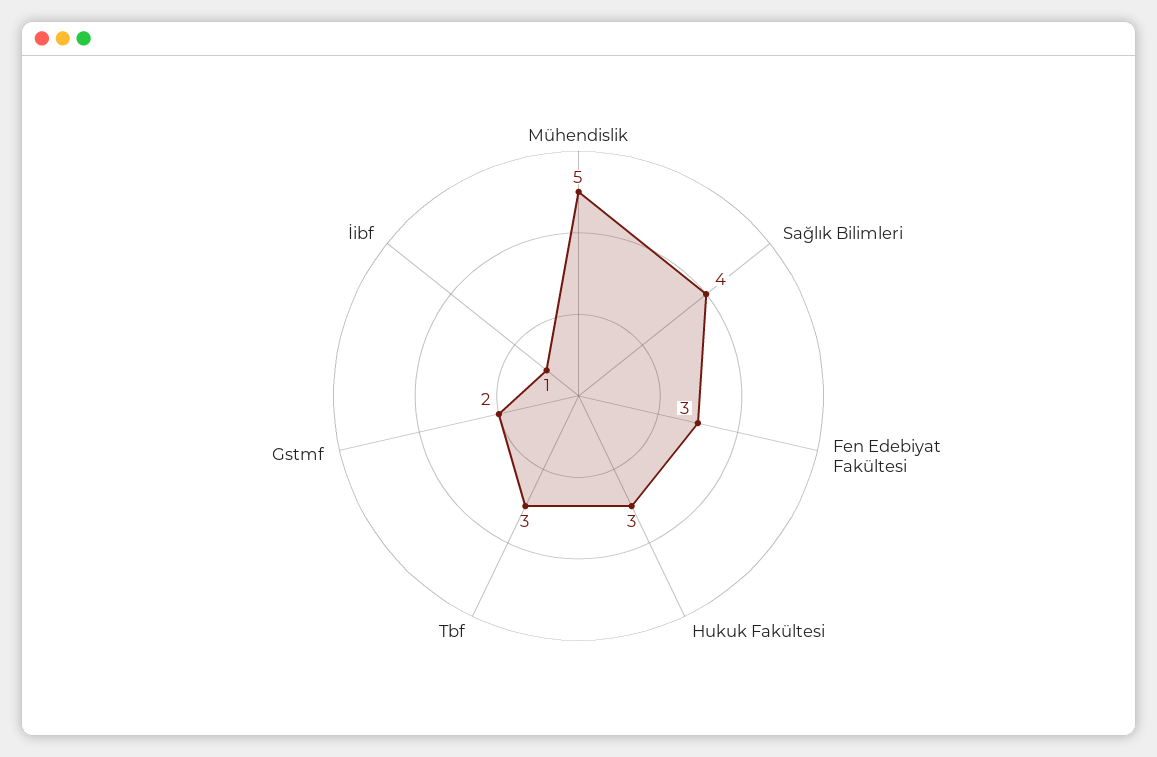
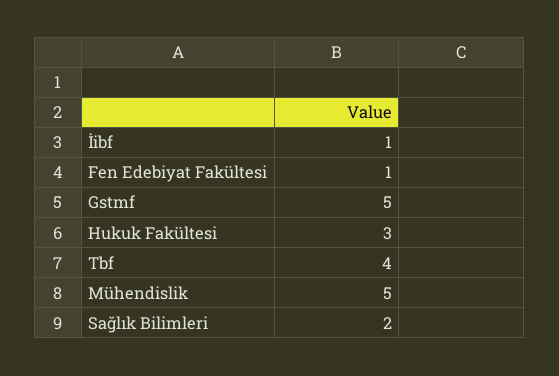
Sağlık Bilimleri: 4 -> 2
Fen Edebiyat Fakültesi: 3 -> 1
Tbf: 3 -> 4
Gstmf: 2 -> 5

